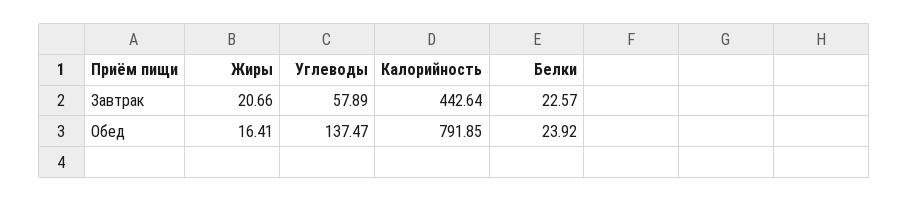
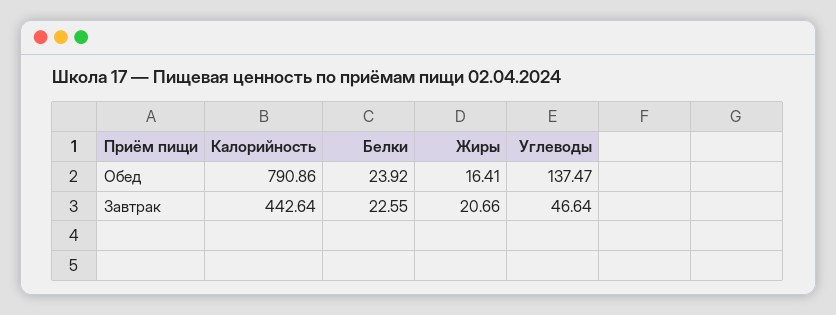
Углеводы, Завтрак: 57.89 -> 46.64
Белки, Завтрак: 22.57 -> 22.55
Калорийность, Обед: 791.85 -> 790.86

